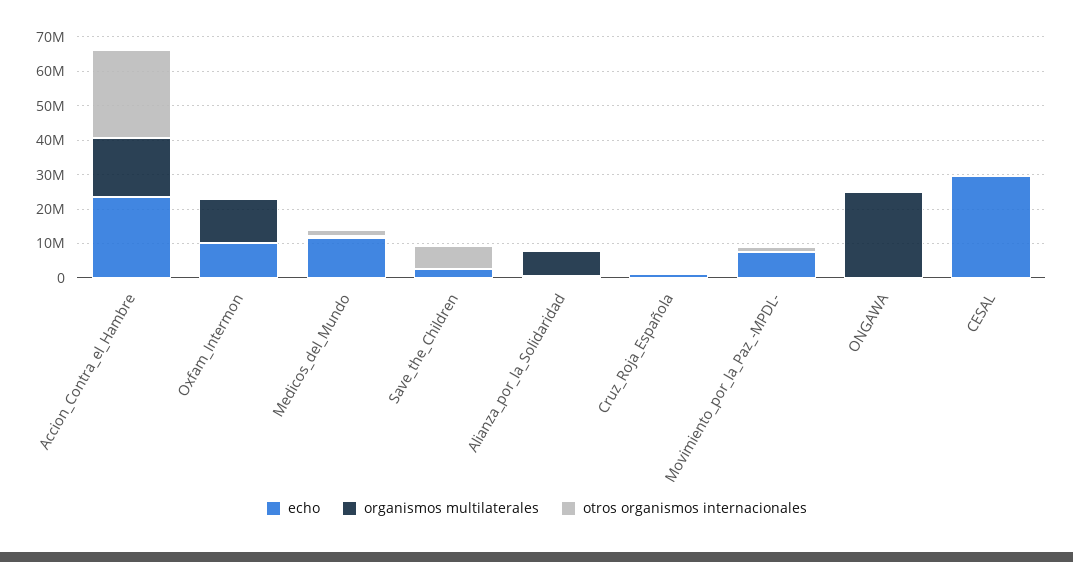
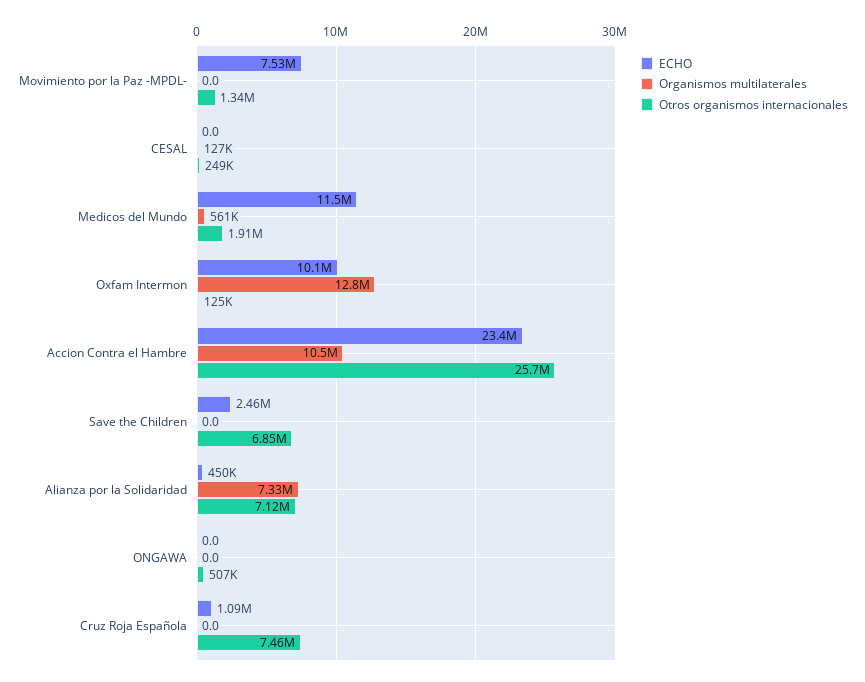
organismos multilaterales, Accion_Contra_el_Hambre: 17500000 -> 10500000
otros organismos internacionales, Alianza_por_la_Solidaridad: 0 -> 7120000
otros organismos internacionales, Cruz_Roja_Española: 0 -> 7460000
organismos multilaterales, ONGAWA: 25000000 -> 0
echo, CESAL: 30000000 -> 0

